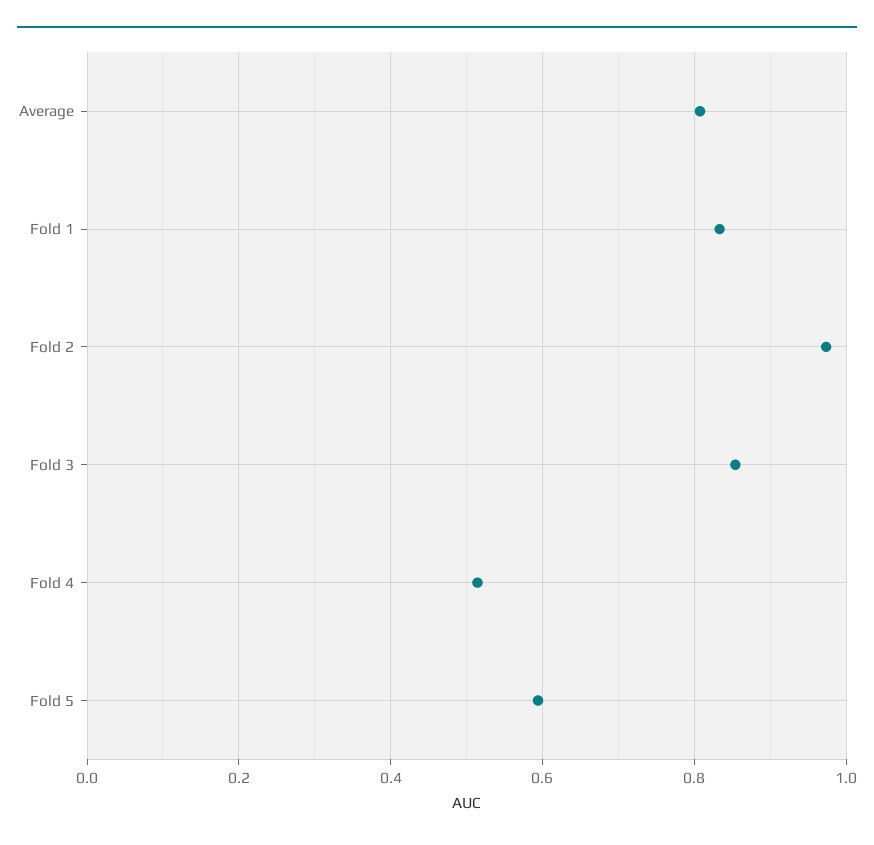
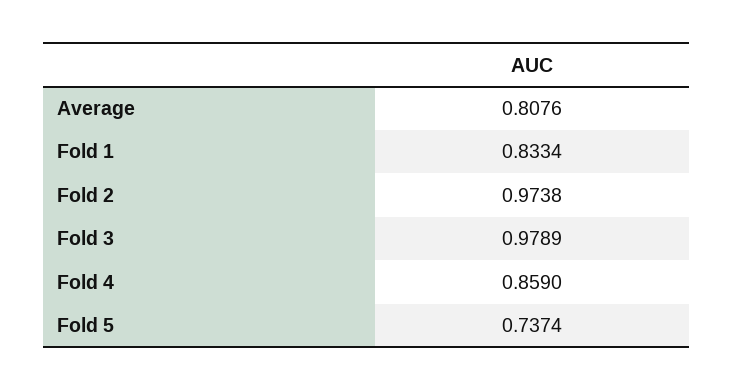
Fold 3: 0.86 -> 0.9789
Fold 4: 0.52 -> 0.859
Fold 5: 0.6 -> 0.7374

